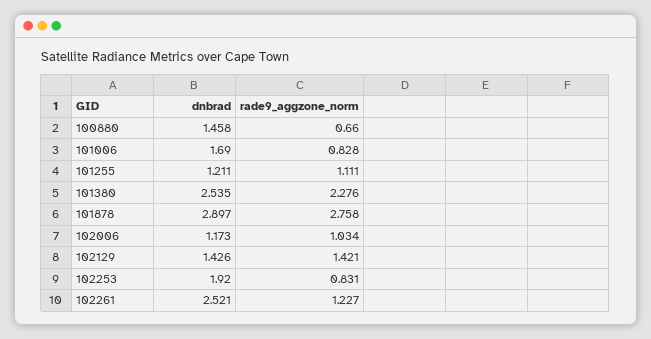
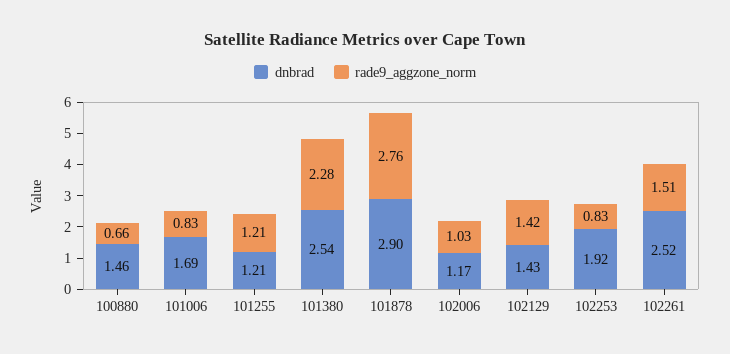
rade9_aggzone_norm, 101255: 1.111 -> 1.21
rade9_aggzone_norm, 102261: 1.227 -> 1.51

